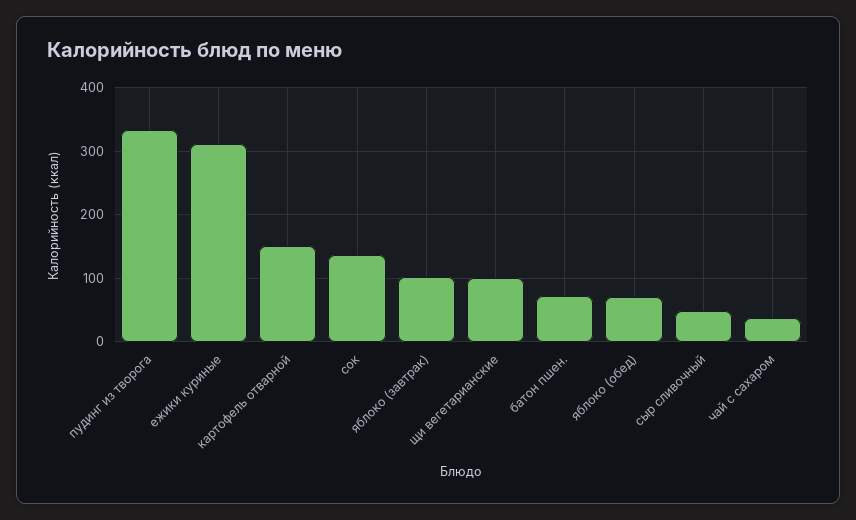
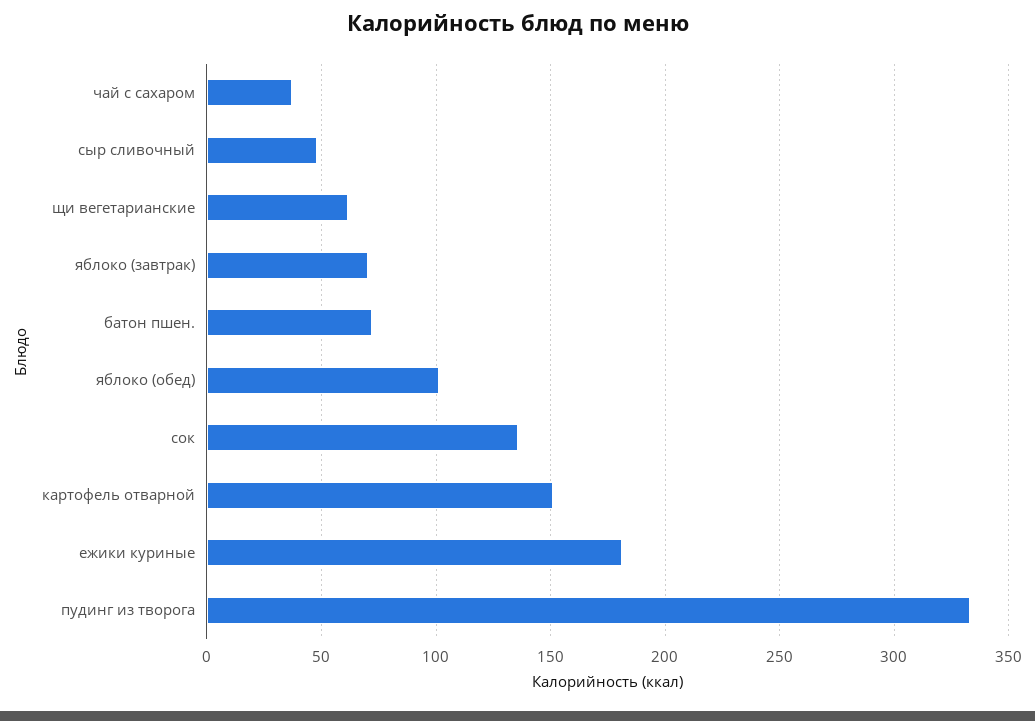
ежики куриные: 310 -> 180
яблоко (завтрак): 100 -> 70
щи вегетарианские: 100 -> 60
яблоко (обед): 70 -> 100

